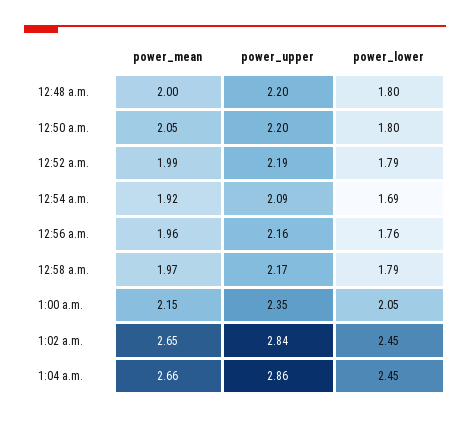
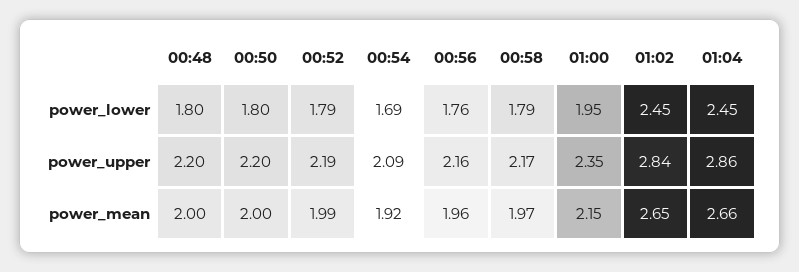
power_mean, 12:50 a.m.: 2.05 -> 2
power_lower, 1:00 a.m.: 2.05 -> 1.95

